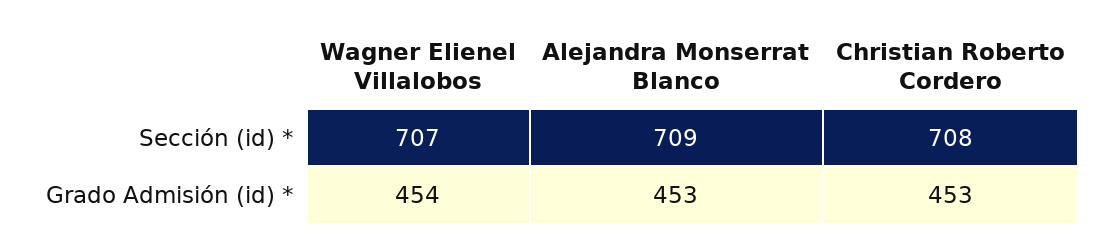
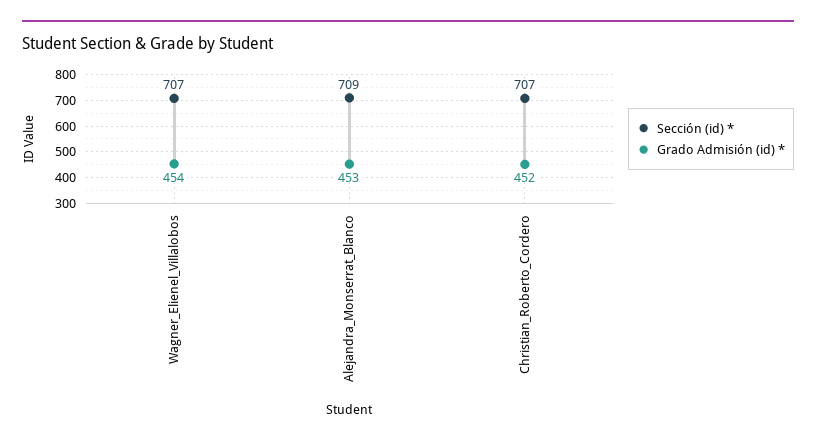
Sección (id) *, Christian Roberto Cordero: 708 -> 707
Grado Admisión (id) *, Christian Roberto Cordero: 453 -> 452

